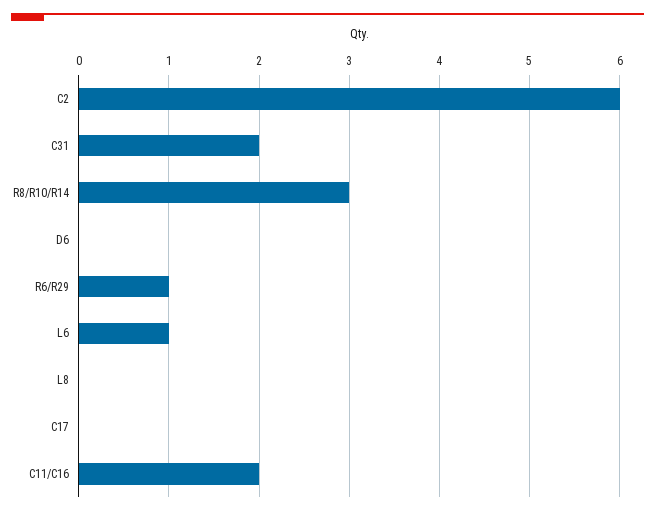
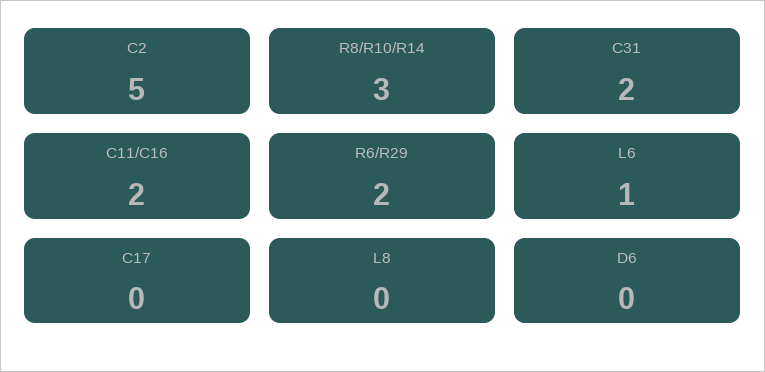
C2: 6 -> 5
R6/R29: 1 -> 2

